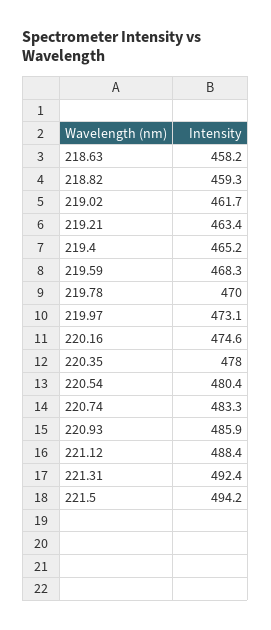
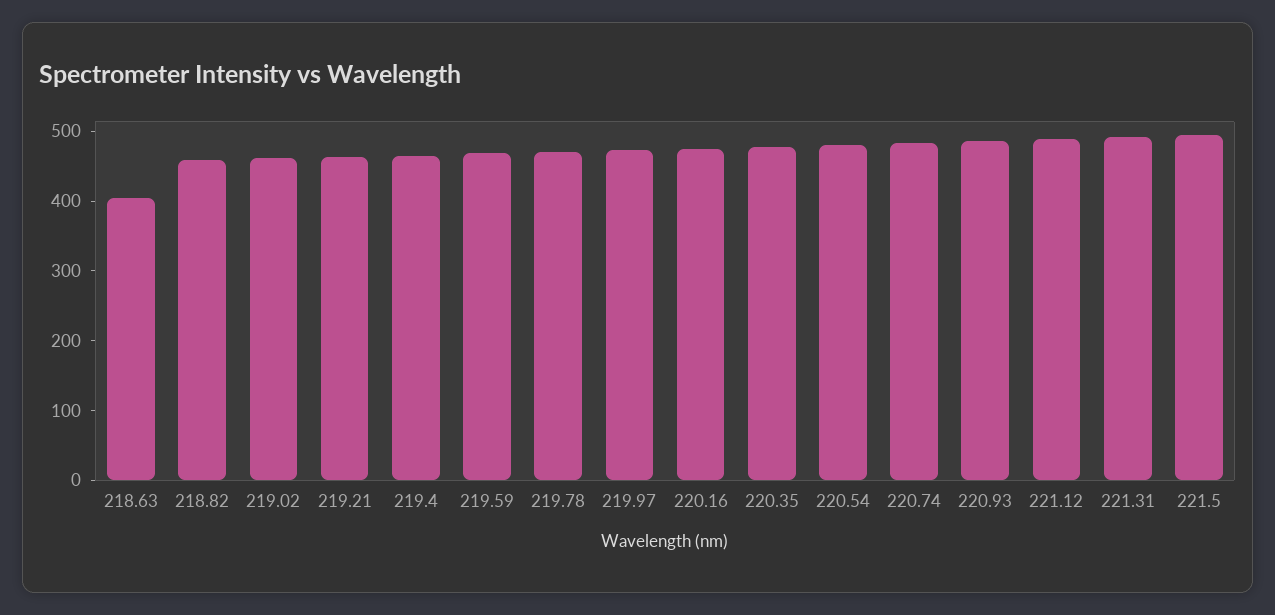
218.63: 458.2 -> 400

